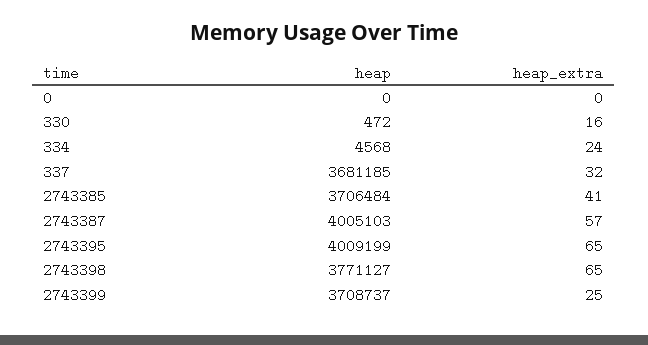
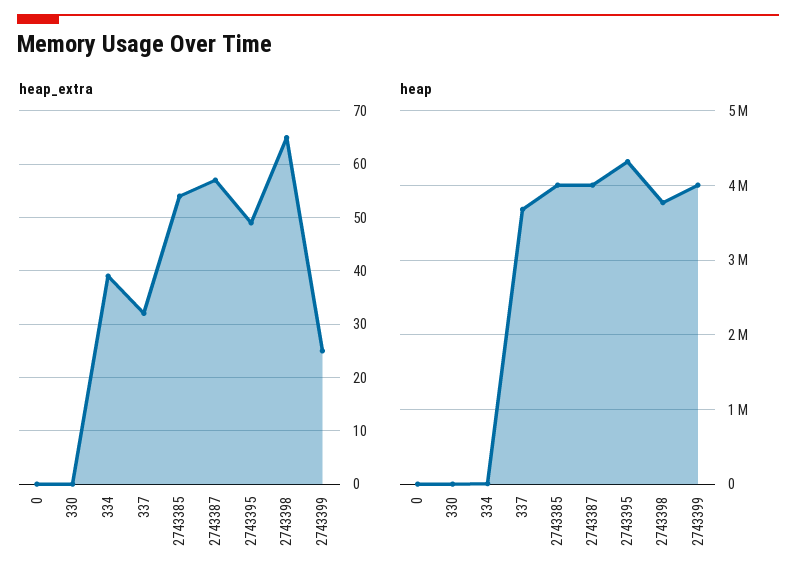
heap_extra, 330: 16 -> 0
heap_extra, 334: 24 -> 40
heap, 2743385: 3706484 -> 4000000
heap_extra, 2743385: 41 -> 55
heap, 2743395: 4009199 -> 4300000
heap_extra, 2743395: 65 -> 50
heap, 2743399: 3708737 -> 4000000

